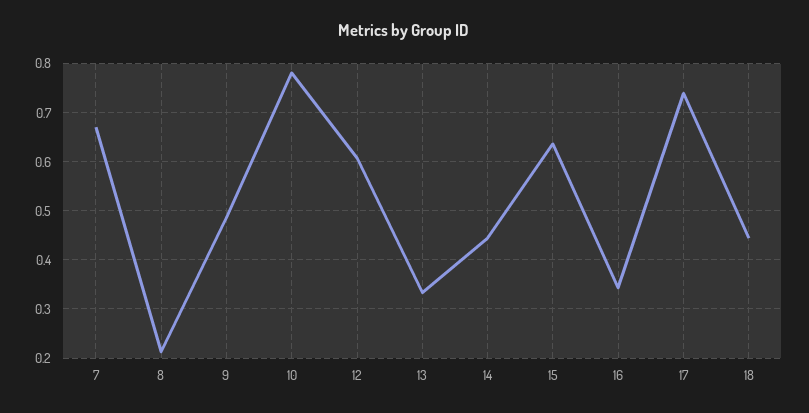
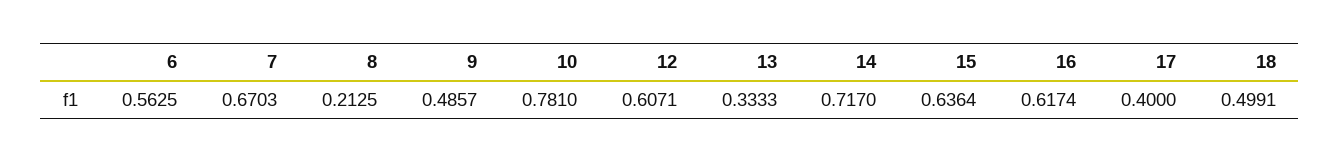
14: 0.44 -> 0.717
16: 0.34 -> 0.6174
17: 0.74 -> 0.4
18: 0.44 -> 0.4991
6: none -> 0.5625

